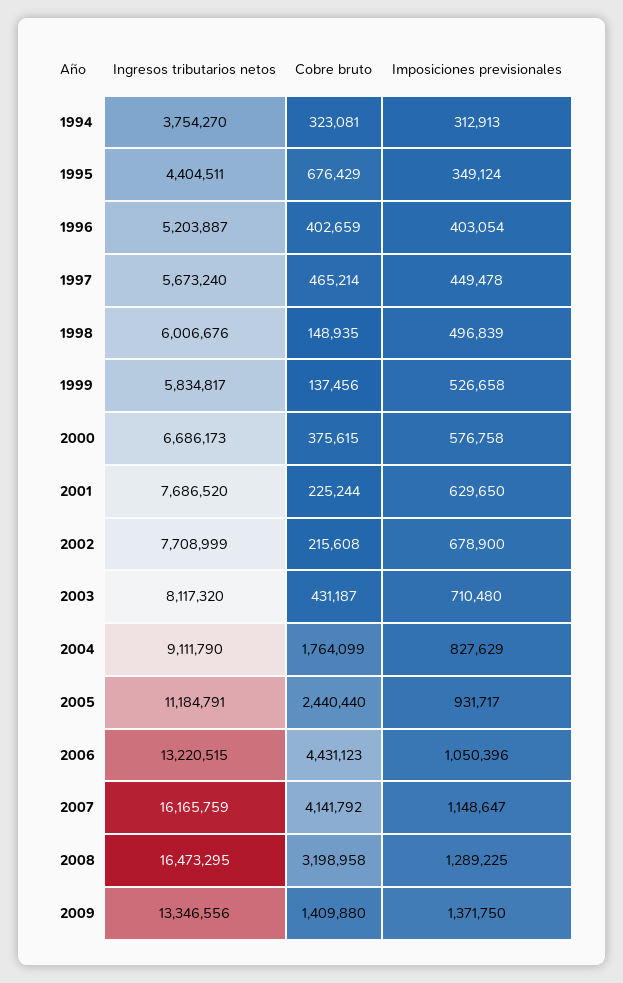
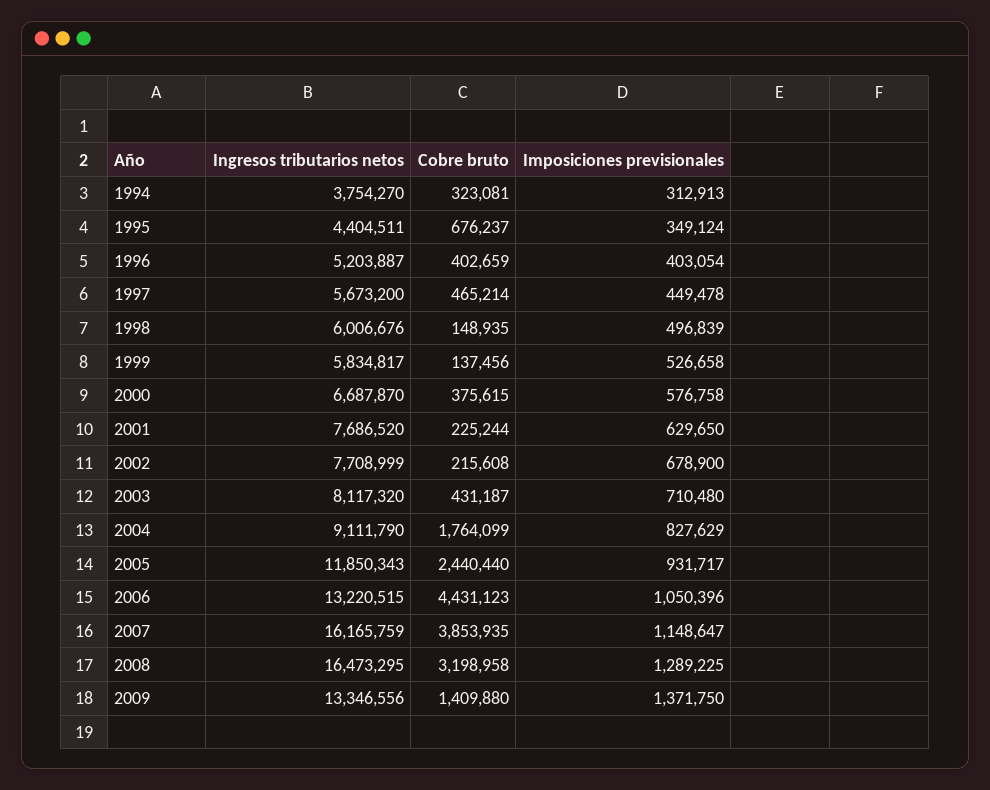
Cobre bruto, 1995: 676429 -> 676237
Ingresos tributarios netos, 1997: 5673240 -> 5673200
Ingresos tributarios netos, 2000: 6686173 -> 6687870
Ingresos tributarios netos, 2005: 11184791 -> 11850343
Cobre bruto, 2007: 4141792 -> 3853935

